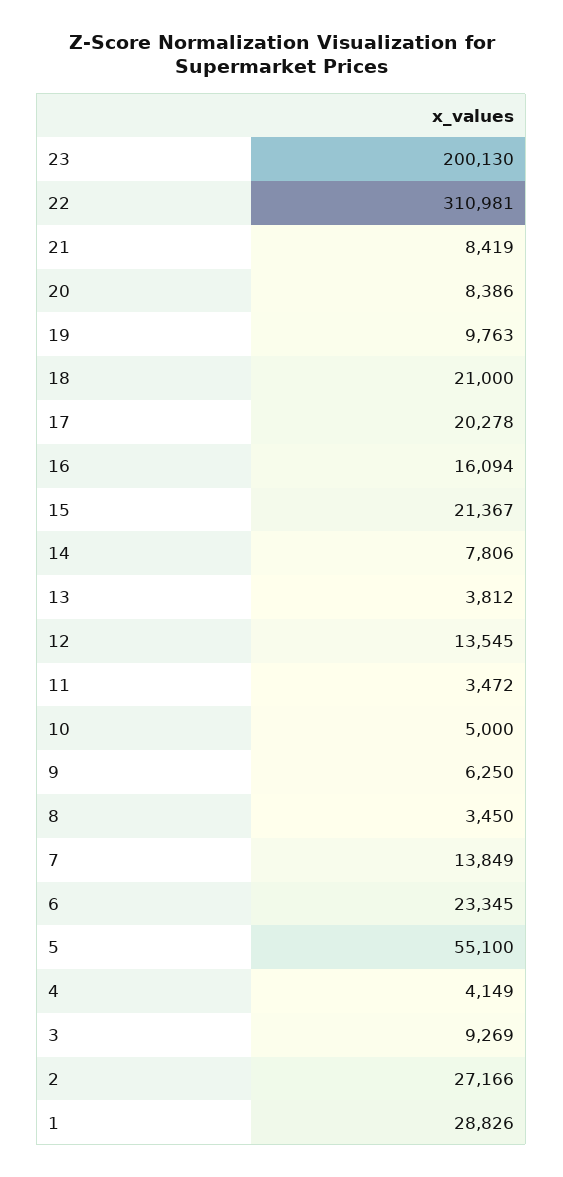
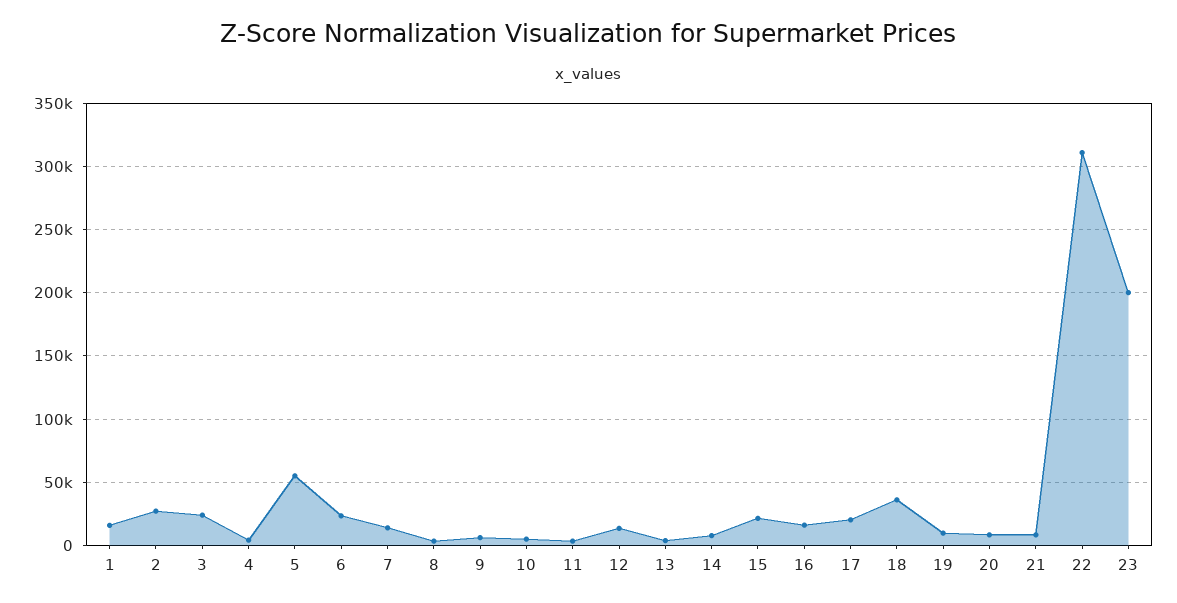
18: 21000 -> 35000
3: 9269 -> 25000
1: 28826 -> 15000

